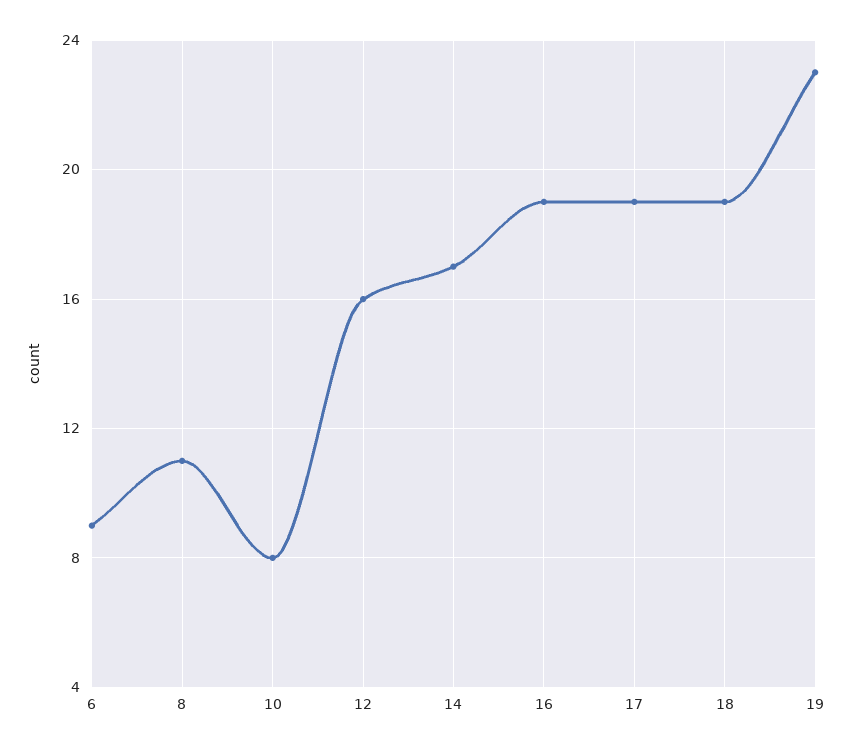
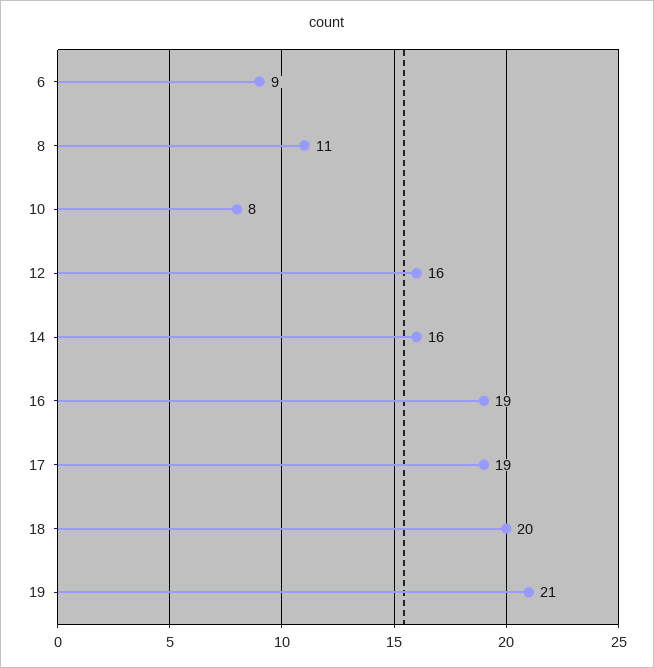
14: 17 -> 16
18: 19 -> 20
19: 23 -> 21

